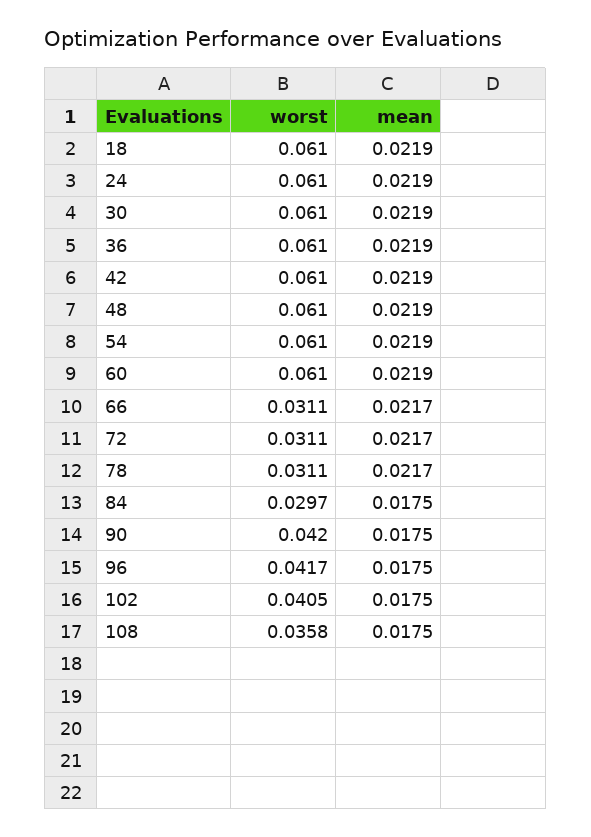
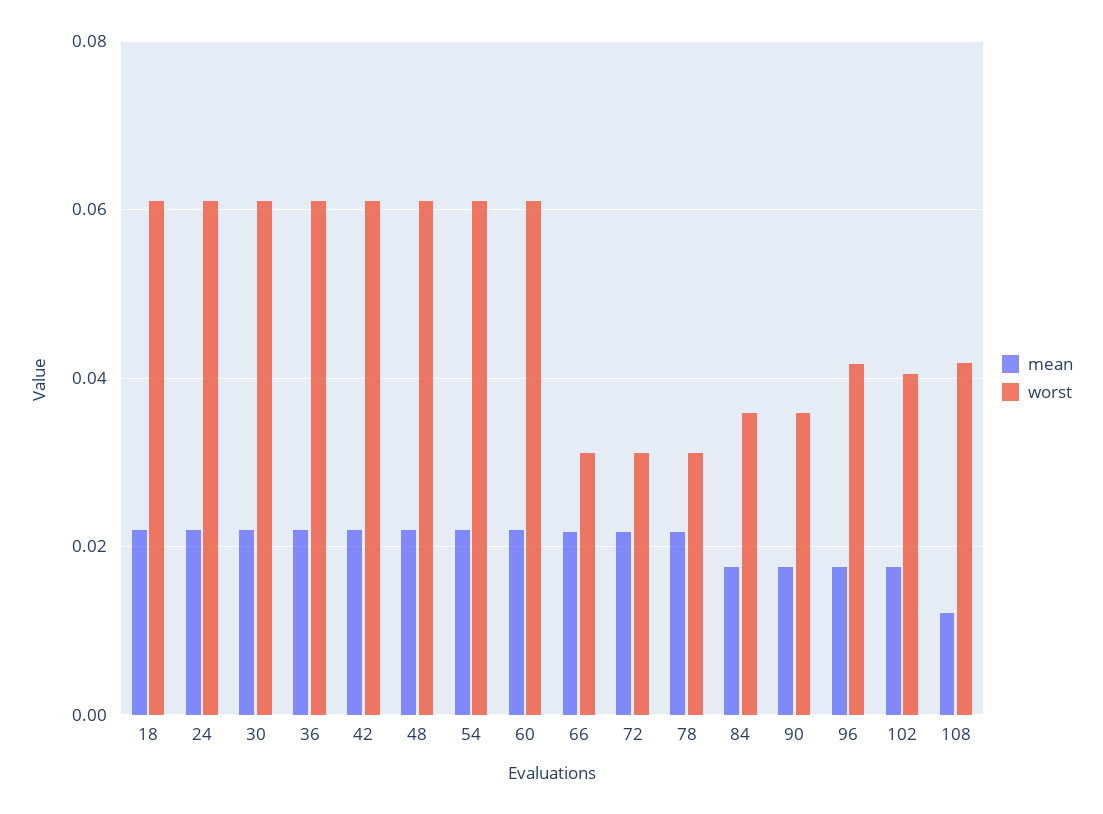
worst, 84: 0.0297 -> 0.036
worst, 90: 0.042 -> 0.036
worst, 108: 0.0358 -> 0.042
mean, 108: 0.0175 -> 0.012

